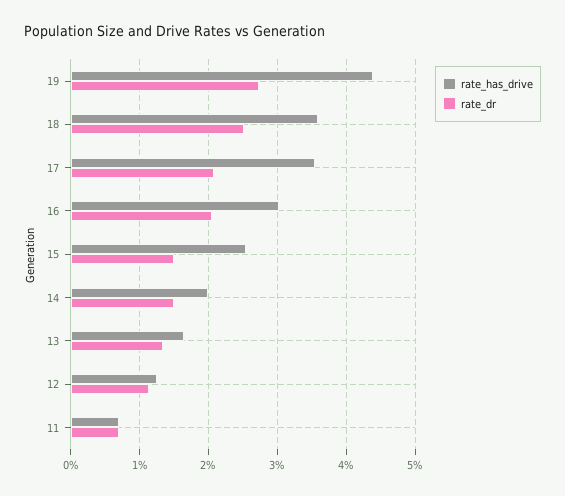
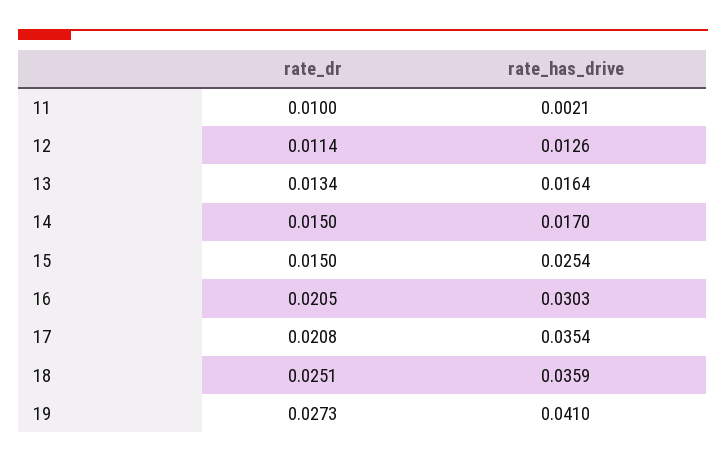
rate_has_drive, 19: 0.044 -> 0.041
rate_has_drive, 14: 0.02 -> 0.017
rate_has_drive, 11: 0.007 -> 0.0021
rate_dr, 11: 0.007 -> 0.01

